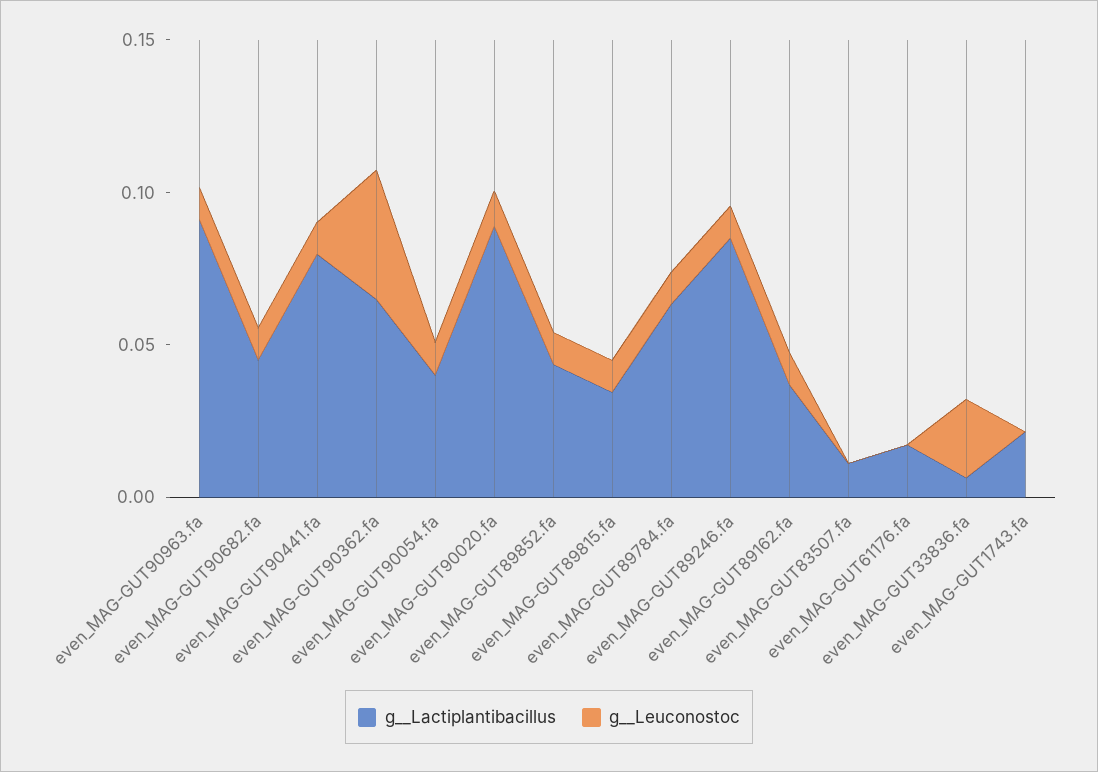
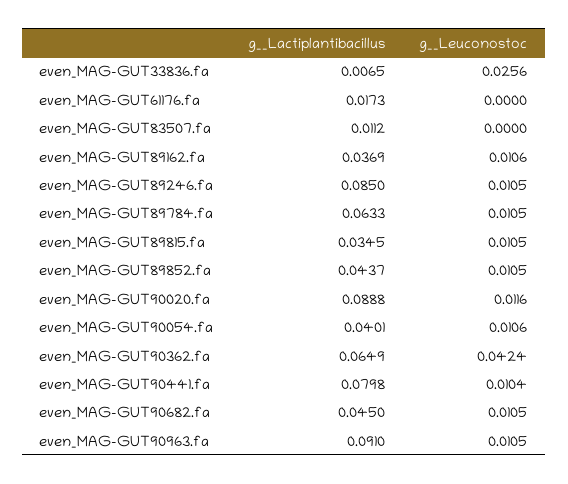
g__Lactiplantibacillus, even_MAG-GUT1743.fa: 0.02 -> none
g__Leuconostoc, even_MAG-GUT1743.fa: 0 -> none

